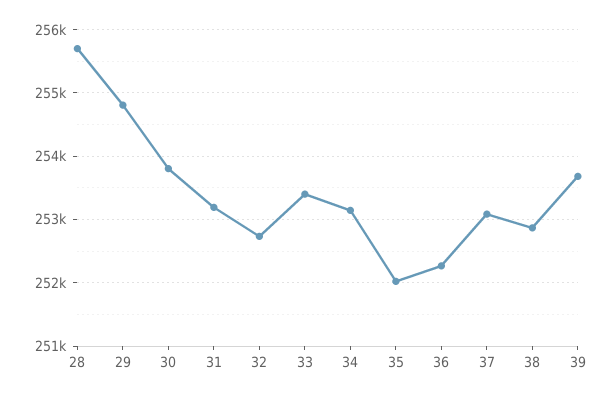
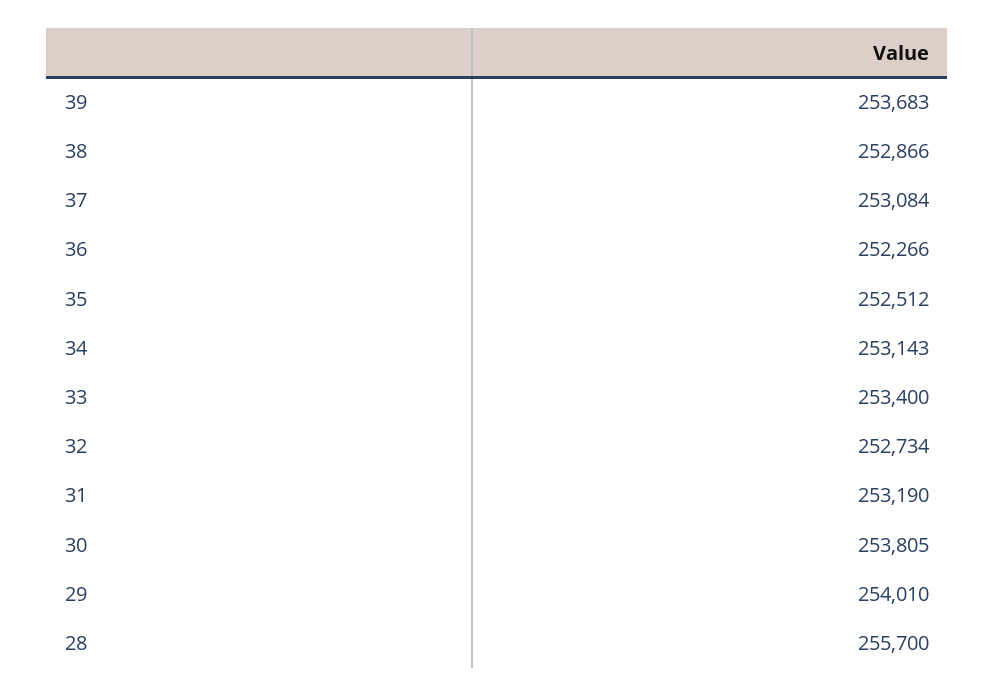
29: 254800 -> 254010
35: 252000 -> 252512

